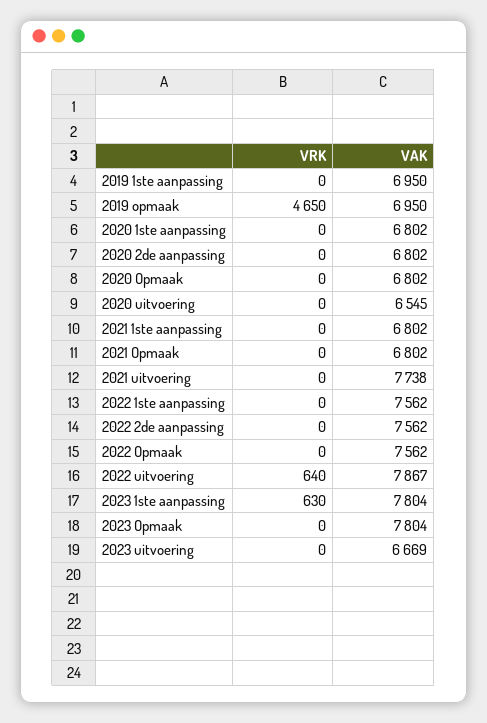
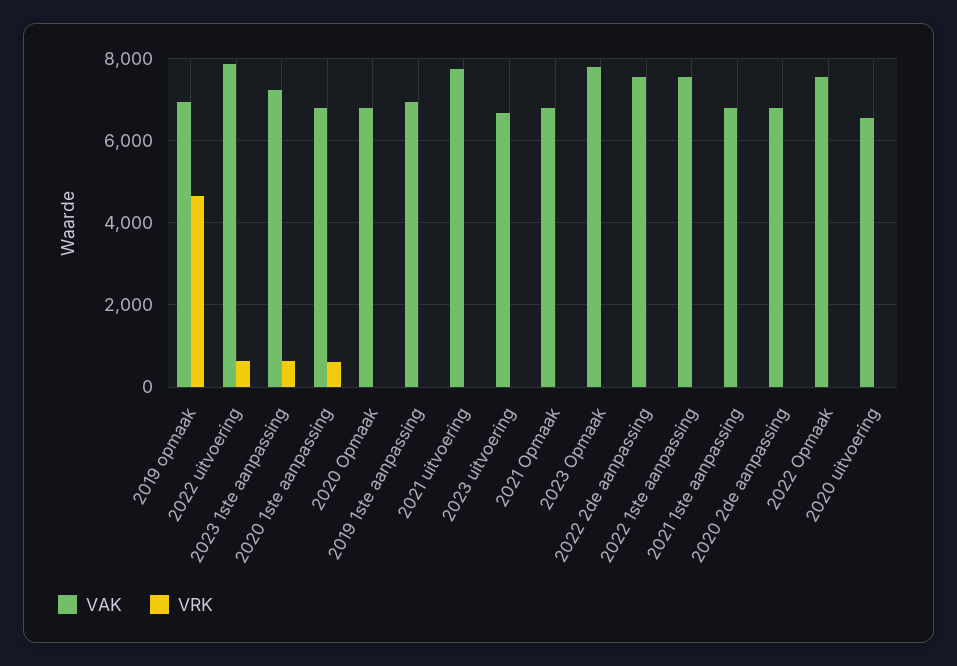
VRK, 2020 1ste aanpassing: 0 -> 600
VAK, 2023 1ste aanpassing: 7804 -> 7200

